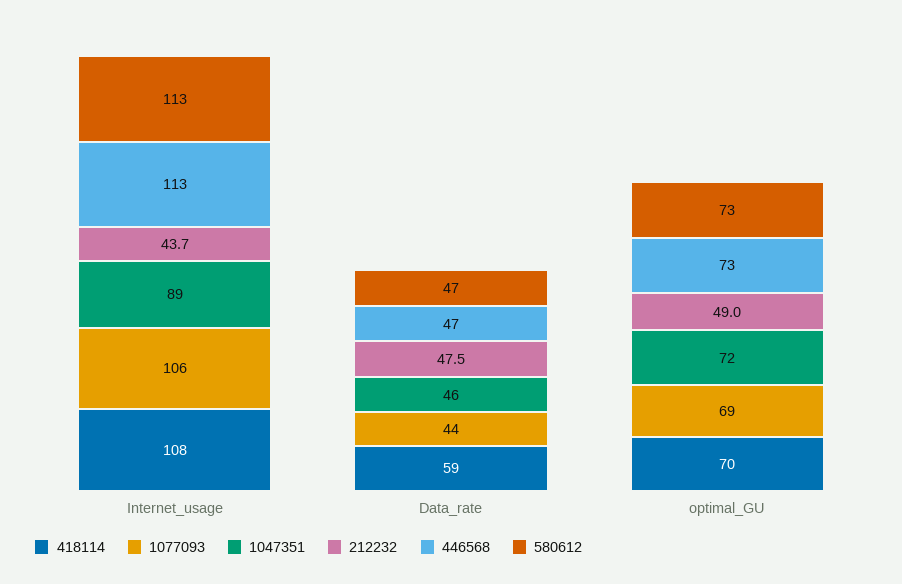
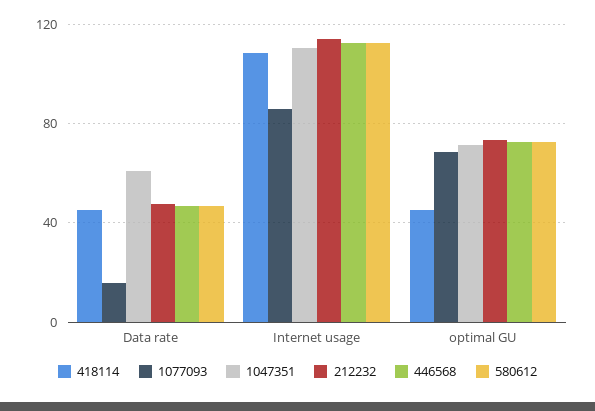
1077093, Internet_usage: 106 -> 85
1047351, Internet_usage: 89 -> 110
212232, Internet_usage: 43.7 -> 115
418114, Data_rate: 59 -> 45
1077093, Data_rate: 44 -> 15
1047351, Data_rate: 46 -> 60
418114, optimal_GU: 70 -> 45
212232, optimal_GU: 49 -> 75

